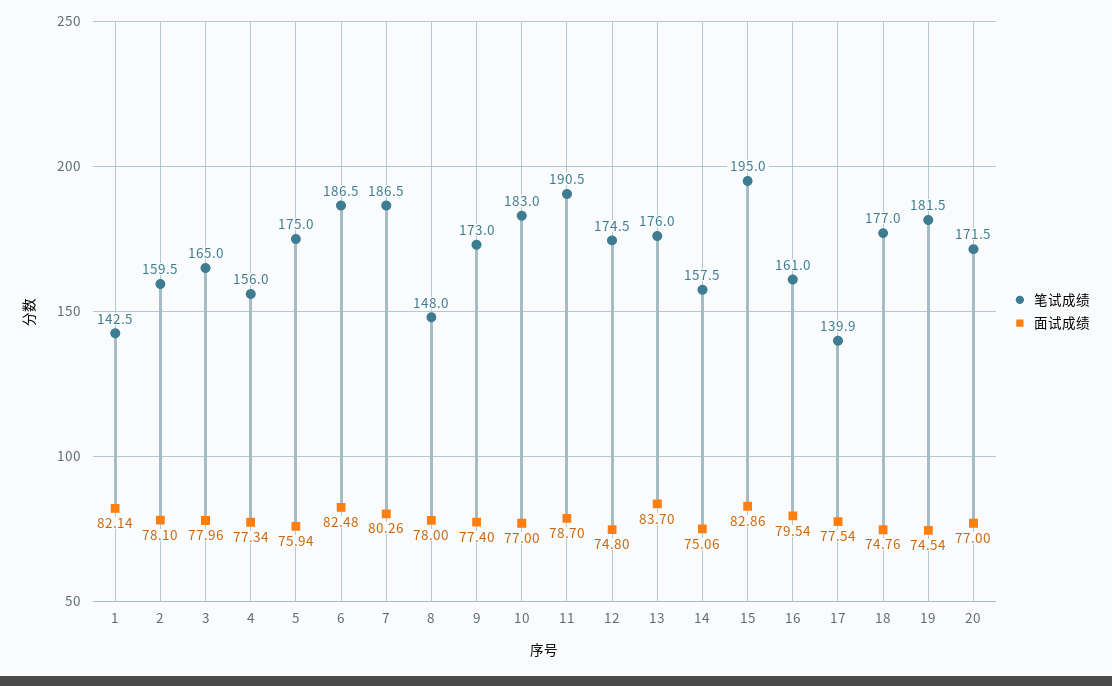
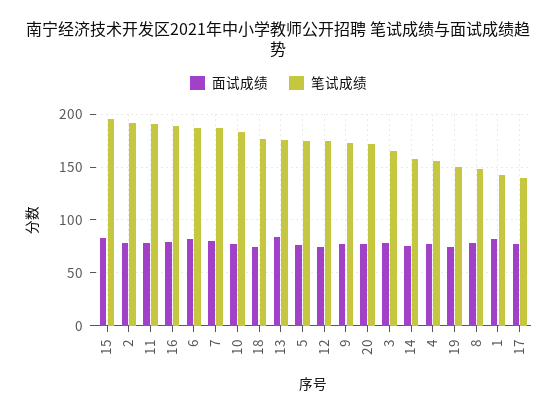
笔试成绩, 2: 159.5 -> 190
笔试成绩, 16: 161 -> 190
笔试成绩, 19: 181.5 -> 150

